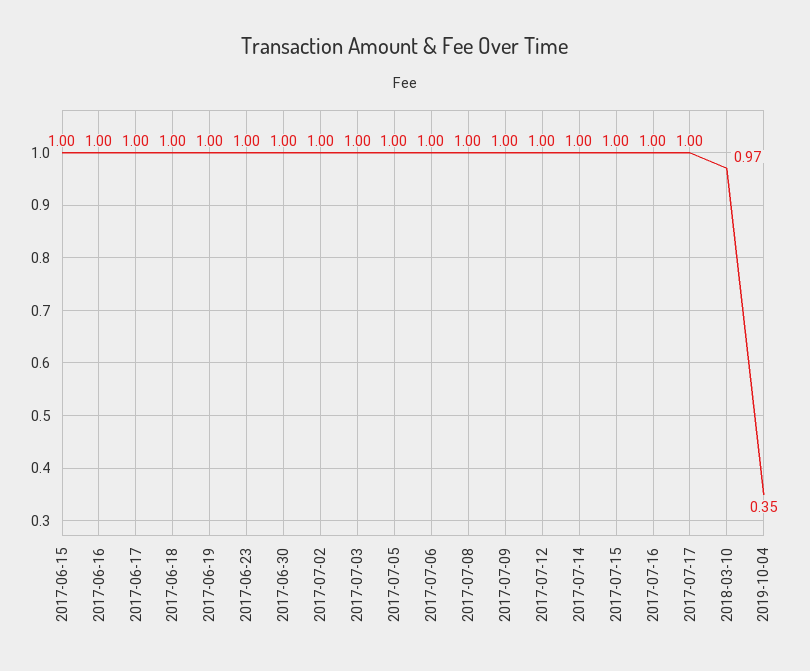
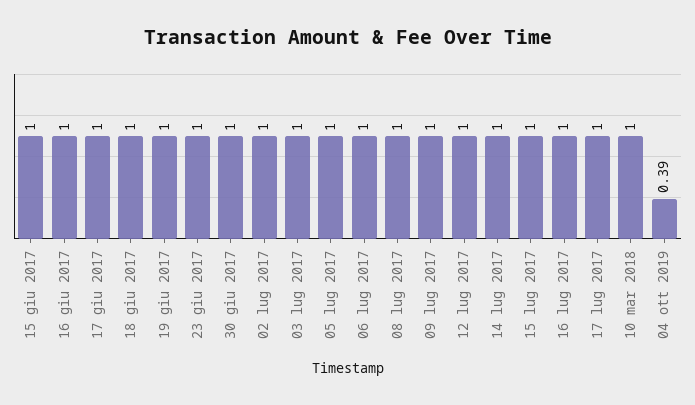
2018-03-10: 0.97 -> 1
2019-10-04: 0.35 -> 0.39

